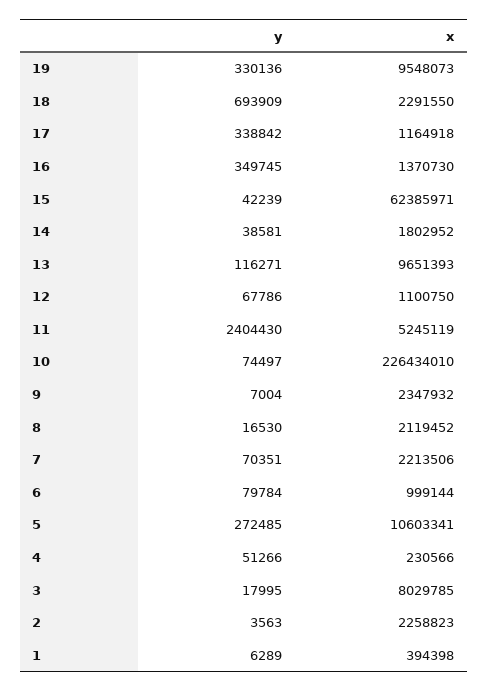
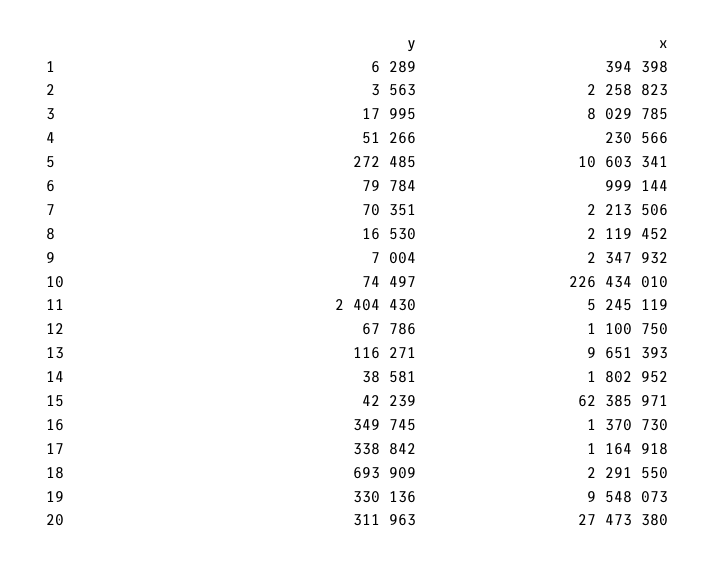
y, 20: none -> 311963
x, 20: none -> 27473380

